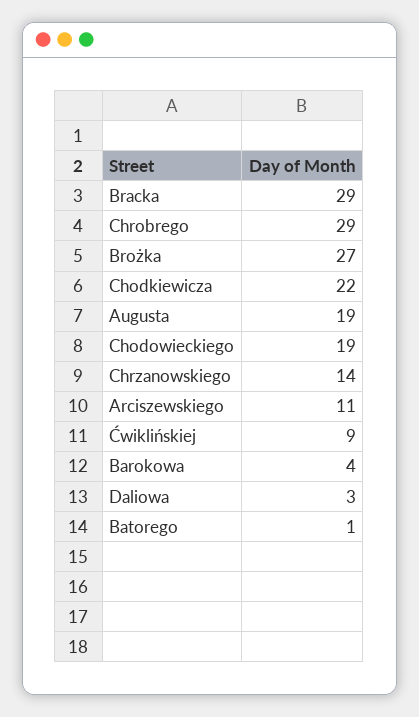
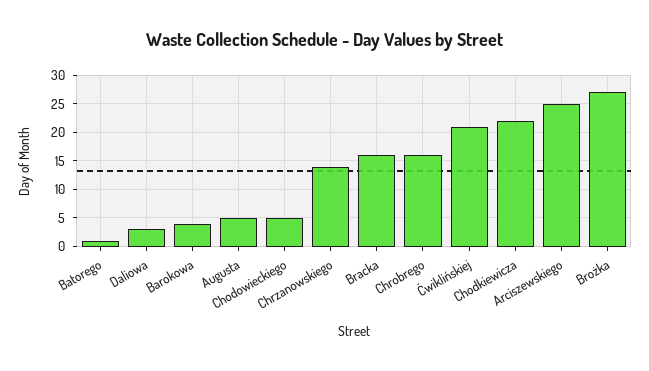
Bracka: 29 -> 15
Chrobrego: 29 -> 15
Augusta: 19 -> 5
Chodowieckiego: 19 -> 5
Arciszewskiego: 11 -> 25
Ćwiklińskiej: 9 -> 20

